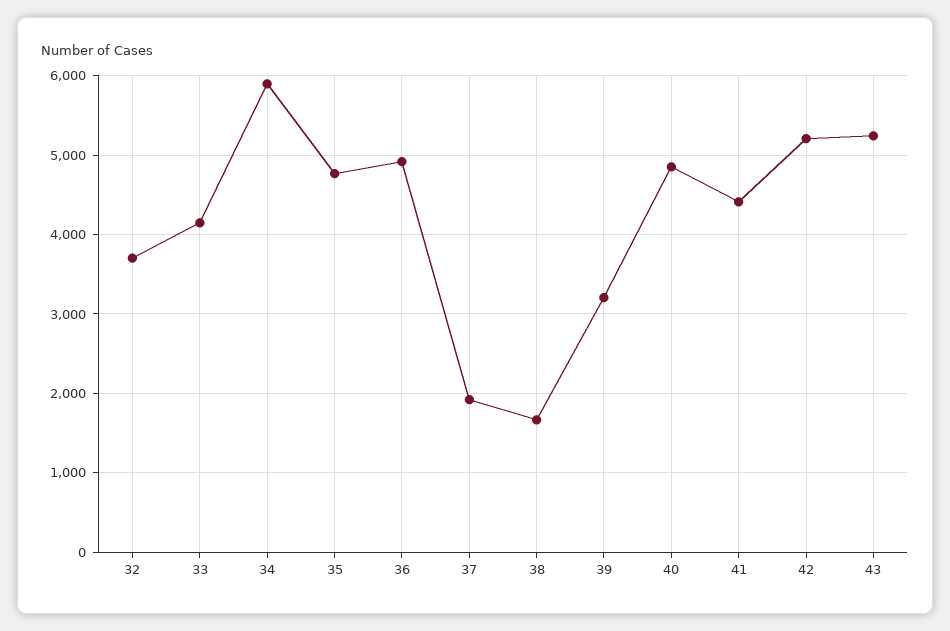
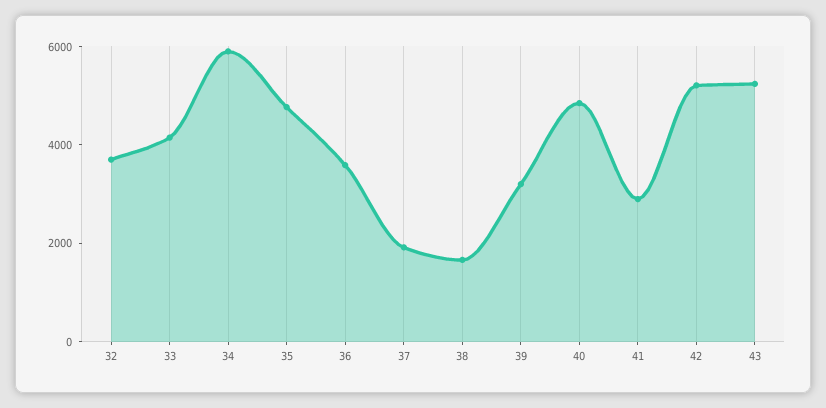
36: 4900 -> 3500
41: 4400 -> 3000

